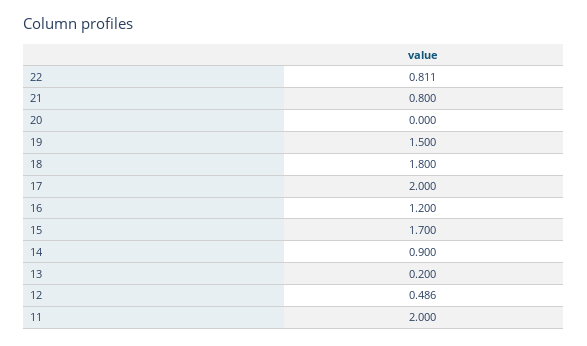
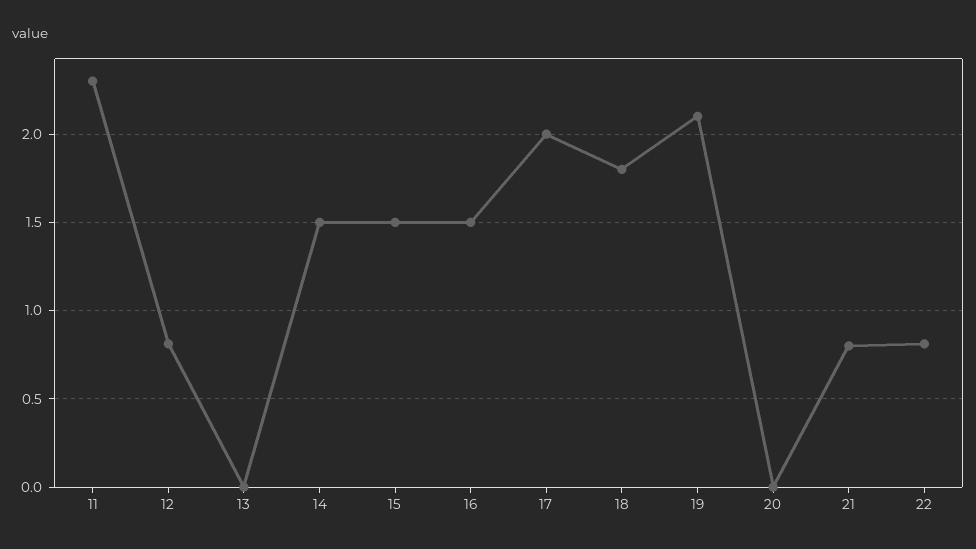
19: 1.5 -> 2.1
16: 1.2 -> 1.5
15: 1.7 -> 1.5
14: 0.9 -> 1.5
13: 0.2 -> 0
12: 0.486 -> 0.8
11: 2 -> 2.3

